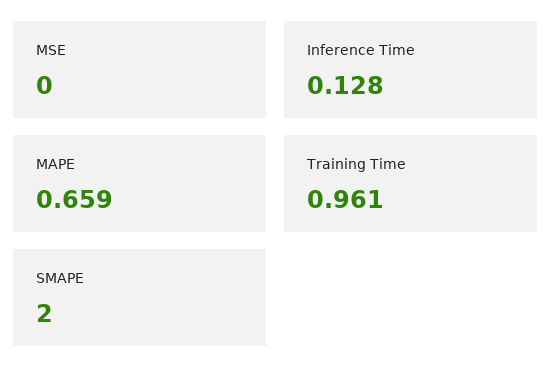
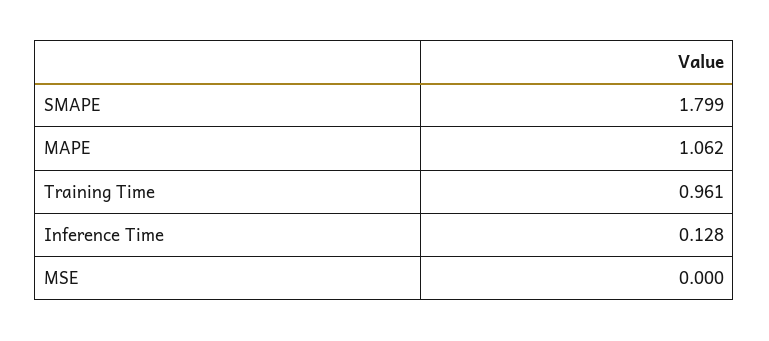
MAPE: 0.659 -> 1.062
SMAPE: 2 -> 1.799

